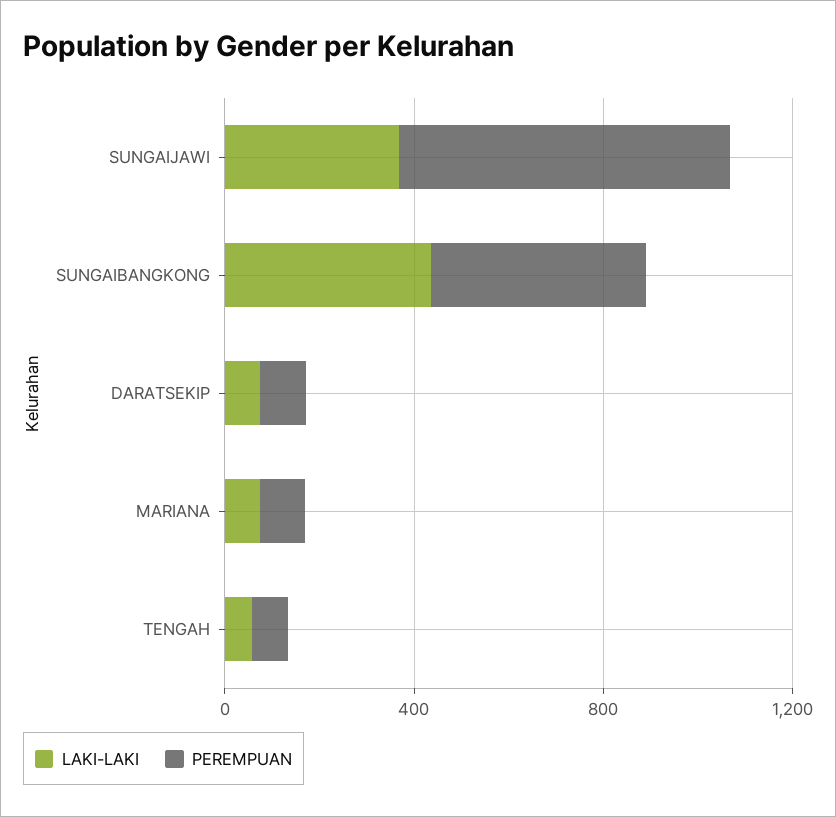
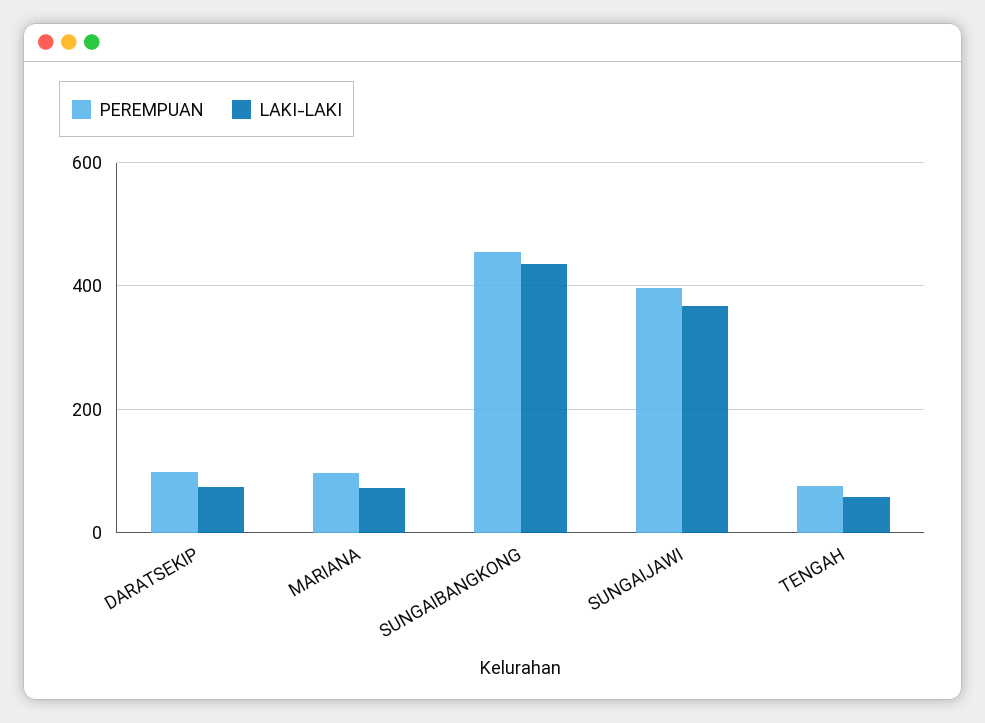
PEREMPUAN, SUNGAIJAWI: 700 -> 400

